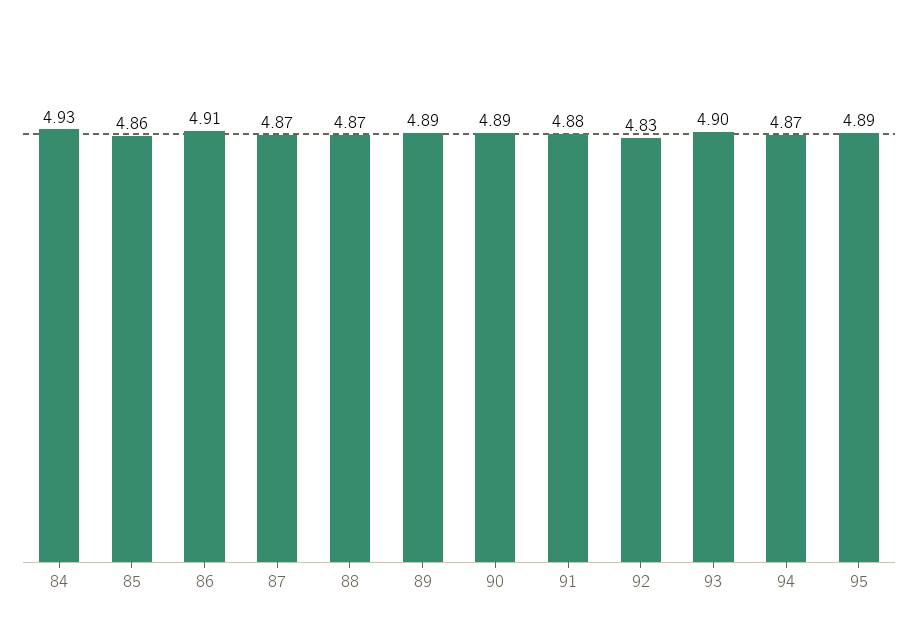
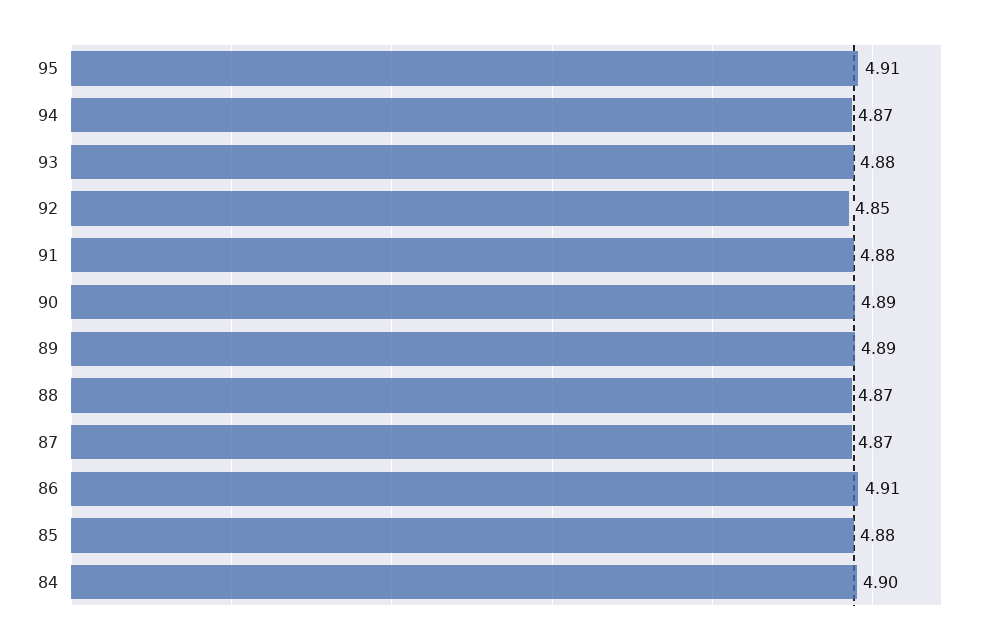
84: 4.93 -> 4.9
85: 4.86 -> 4.88
92: 4.83 -> 4.85
93: 4.9 -> 4.88
95: 4.89 -> 4.91

